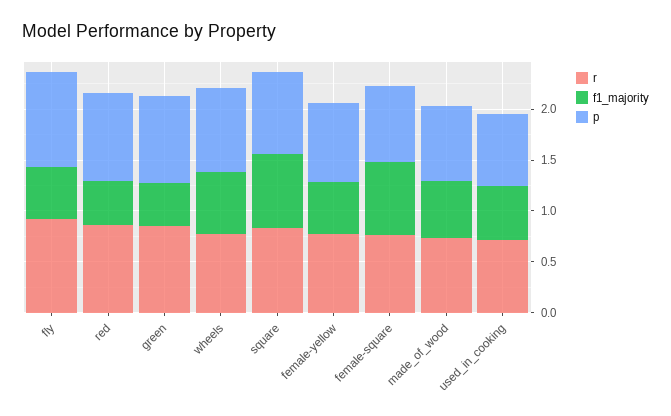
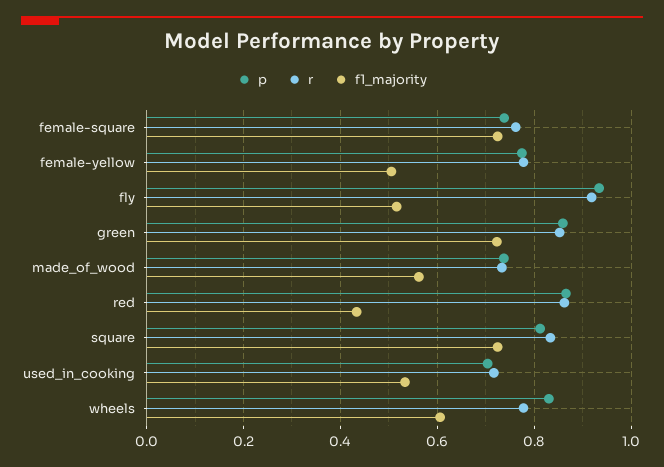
f1_majority, green: 0.4 -> 0.72

